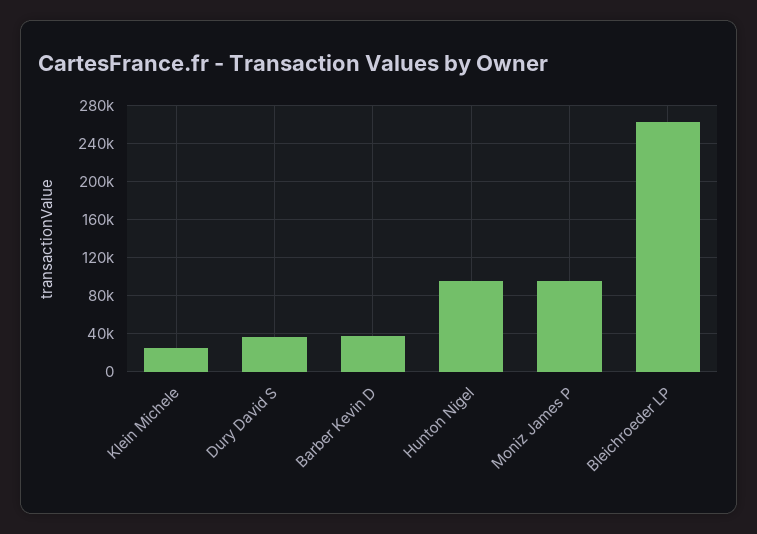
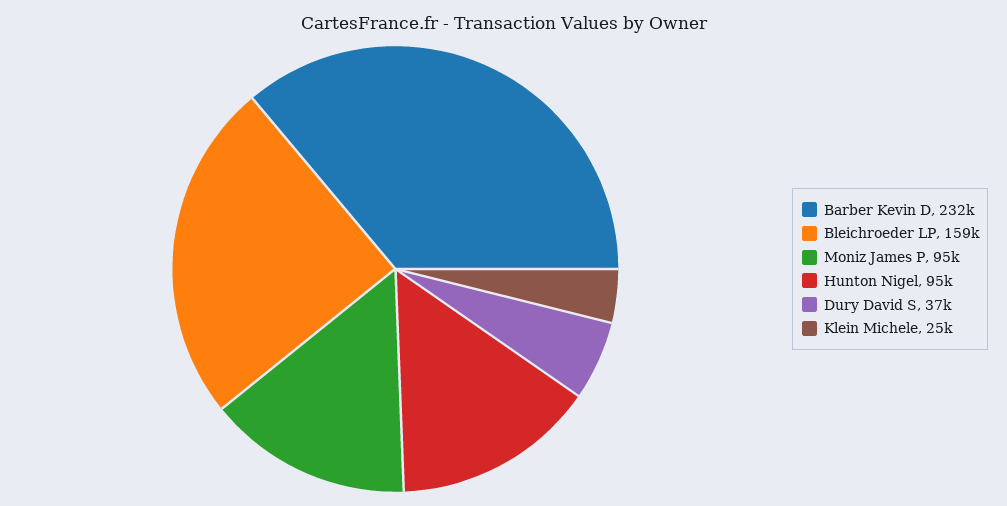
Barber Kevin D: 40000 -> 232000
Bleichroeder LP: 260000 -> 159000

